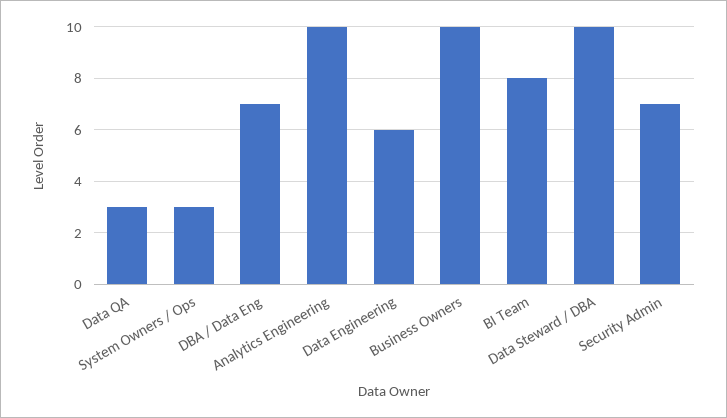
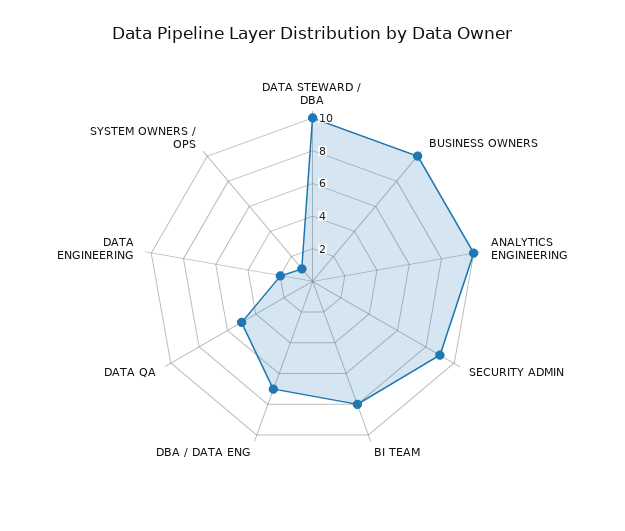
Data QA: 3 -> 5
System Owners / Ops: 3 -> 1
Data Engineering: 6 -> 2
Security Admin: 7 -> 9

